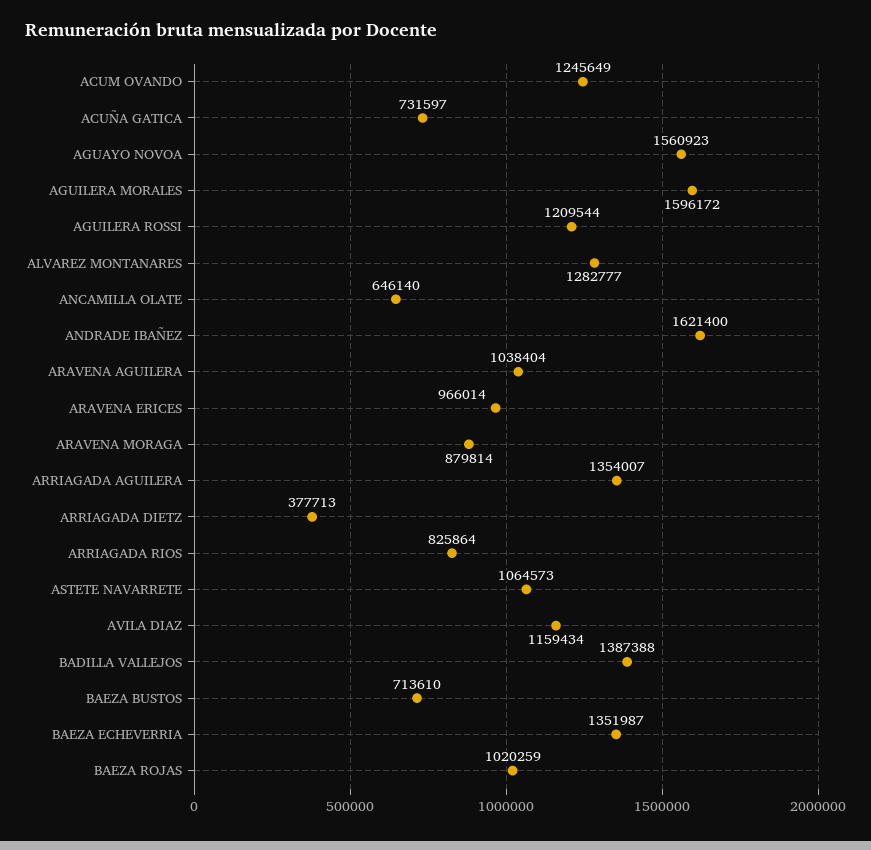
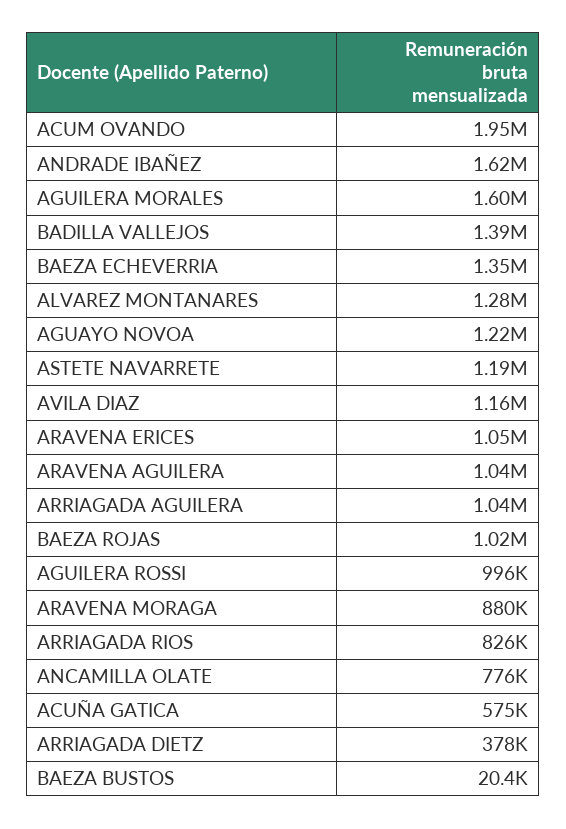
ACUM OVANDO: 1245649 -> 1950000
ACUÑA GATICA: 731597 -> 575000
AGUAYO NOVOA: 1560923 -> 1220000
AGUILERA ROSSI: 1209544 -> 996000
ANCAMILLA OLATE: 646140 -> 776000
ARAVENA ERICES: 966014 -> 1050000
ARRIAGADA AGUILERA: 1354007 -> 1040000
ASTETE NAVARRETE: 1064573 -> 1190000
BAEZA BUSTOS: 713610 -> 20400

